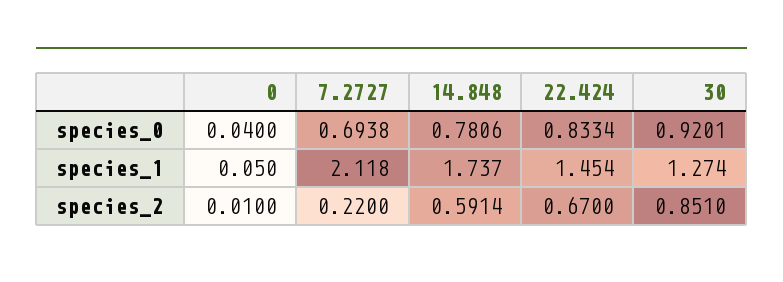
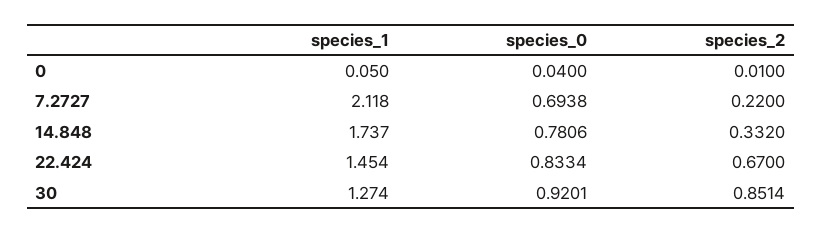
14.848, species_2: 0.5914 -> 0.332
30, species_2: 0.851 -> 0.8514

